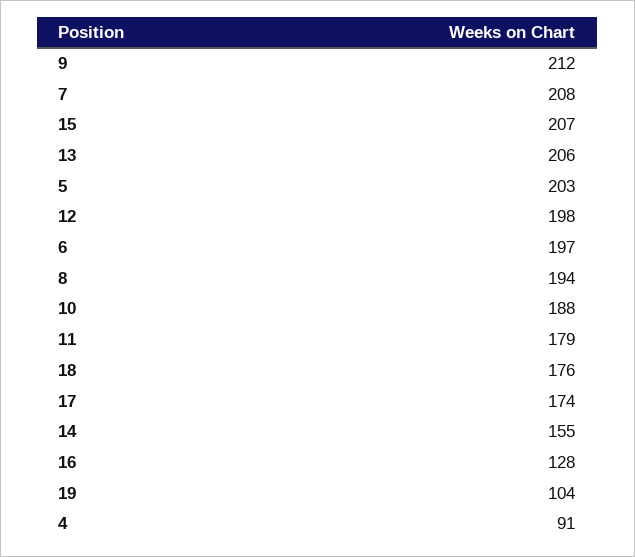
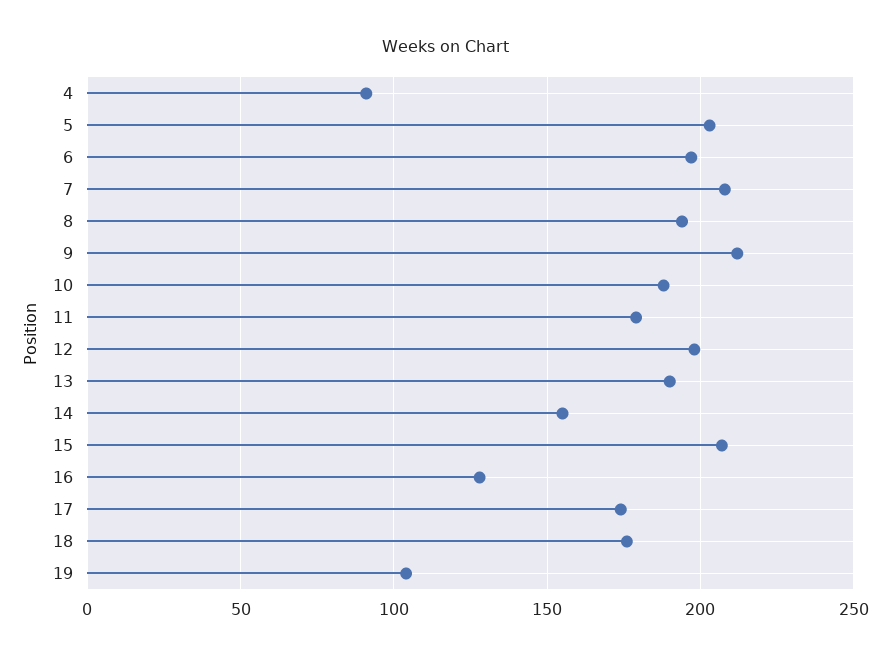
13: 206 -> 190

